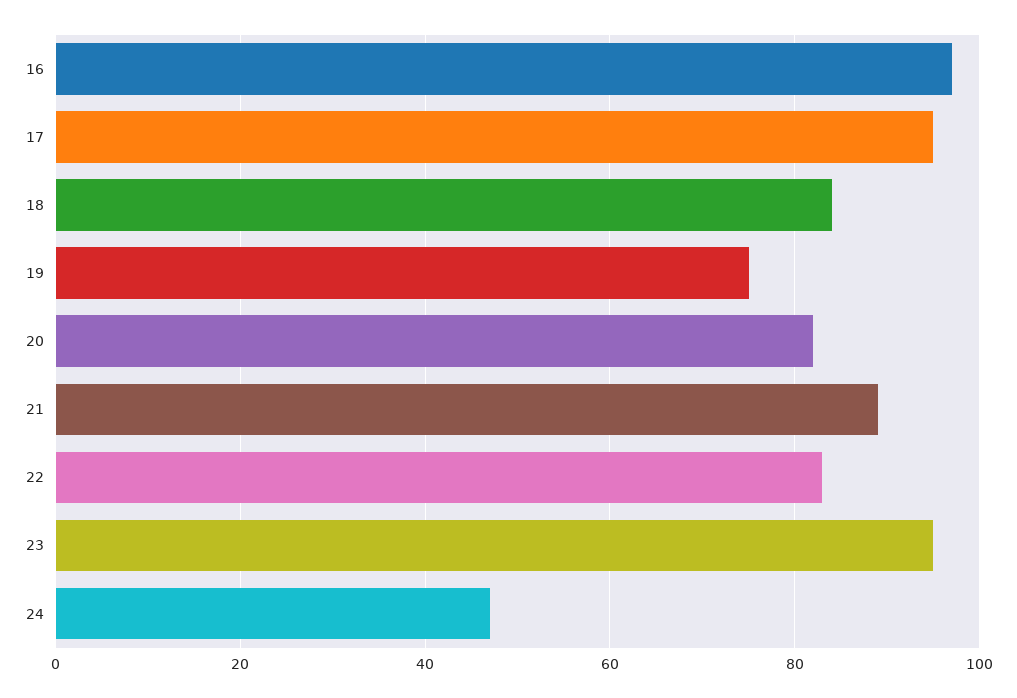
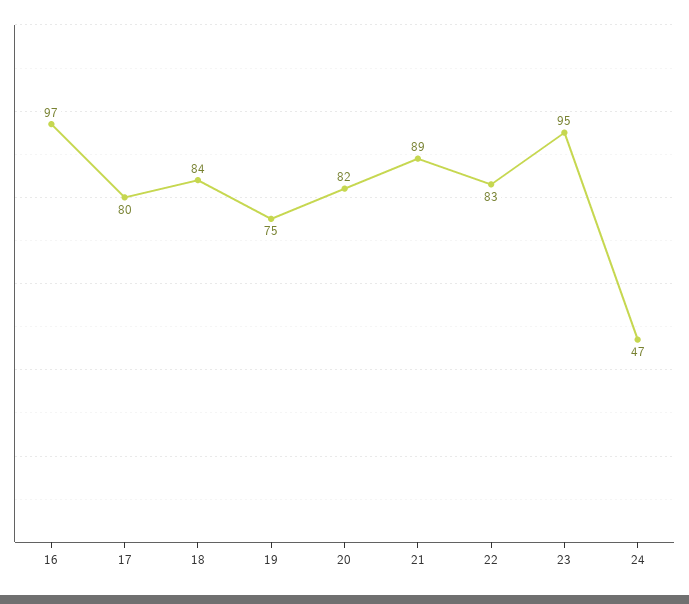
17: 95 -> 80

